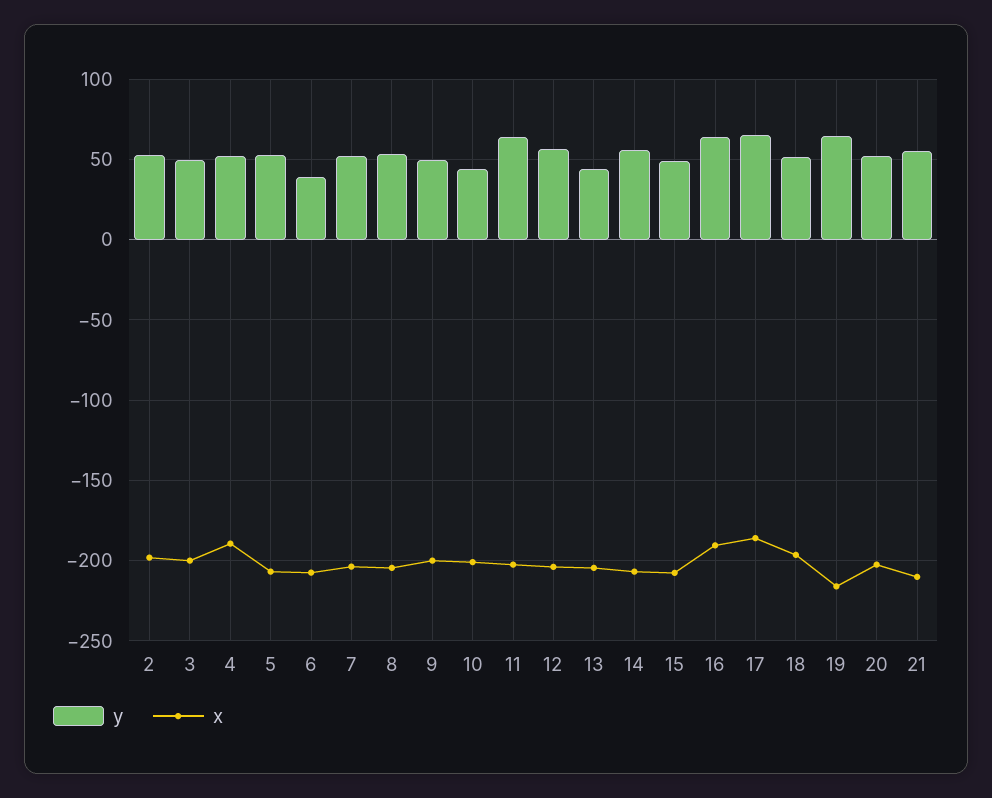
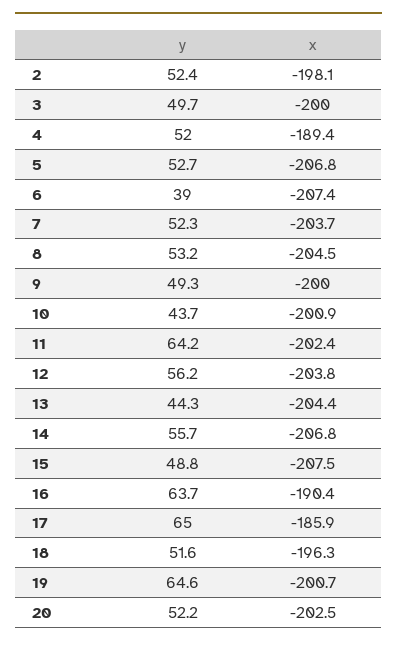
x, 19: -215 -> -200.7
y, 21: 55 -> none
x, 21: -210 -> none

